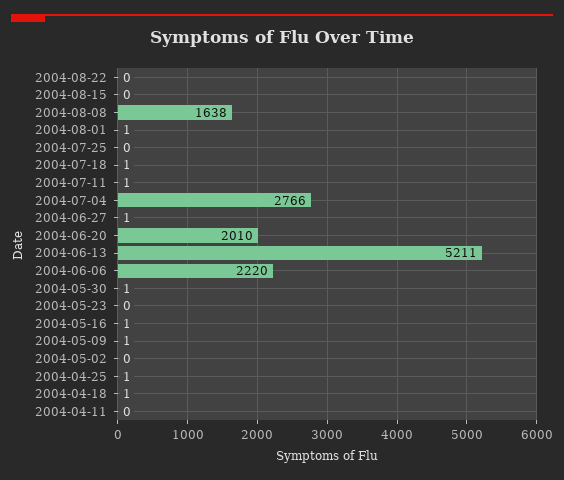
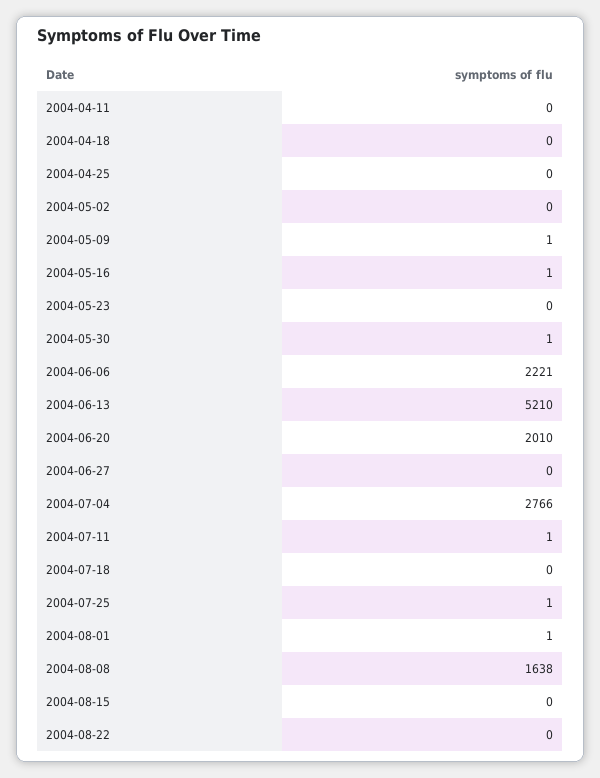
2004-07-25: 0 -> 1
2004-07-18: 1 -> 0
2004-06-27: 1 -> 0
2004-06-13: 5211 -> 5210
2004-06-06: 2220 -> 2221
2004-04-25: 1 -> 0
2004-04-18: 1 -> 0

